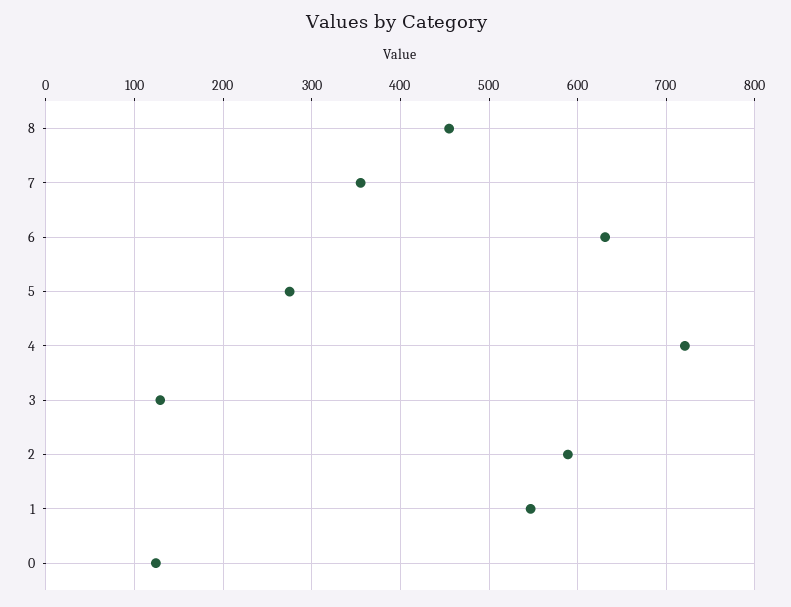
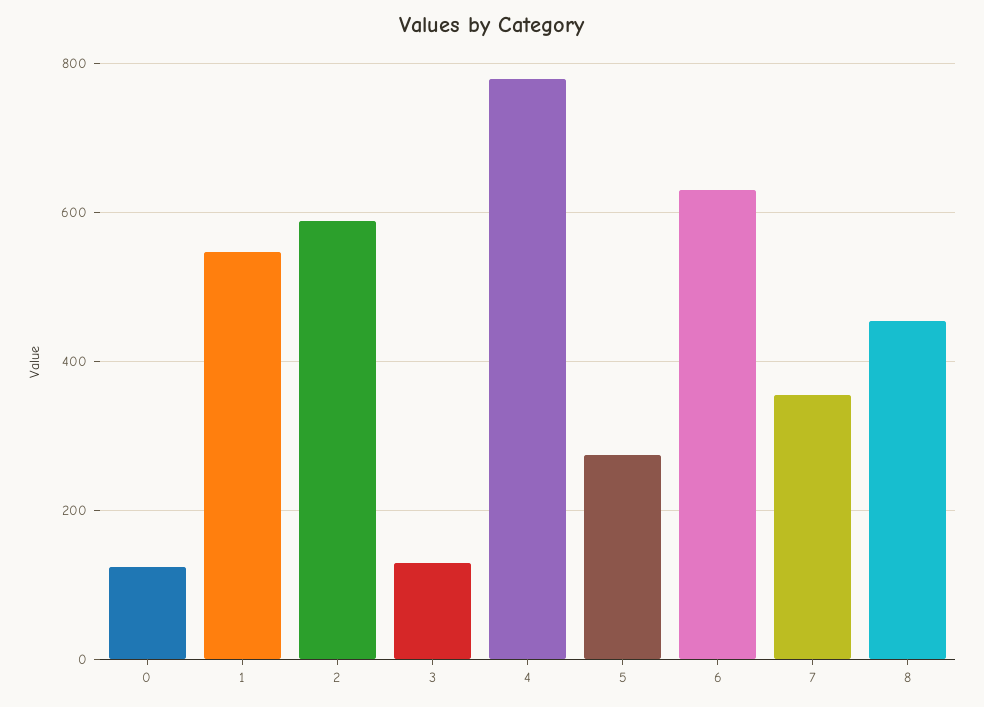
4: 720 -> 780

